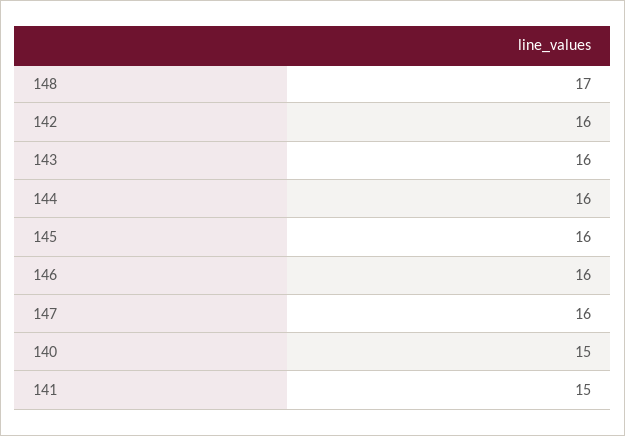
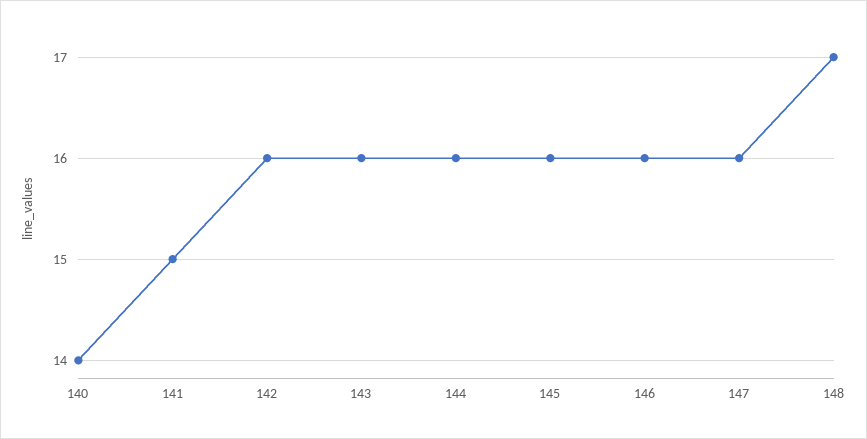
140: 15 -> 14

